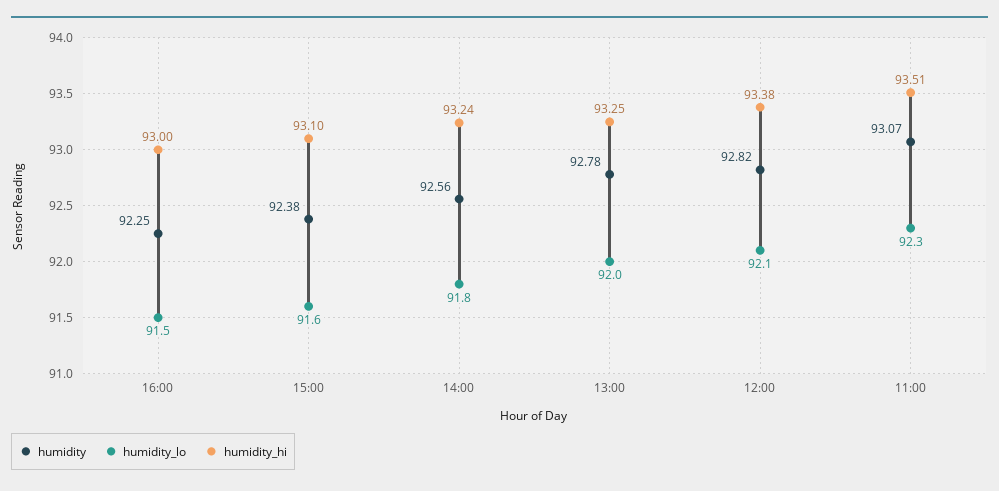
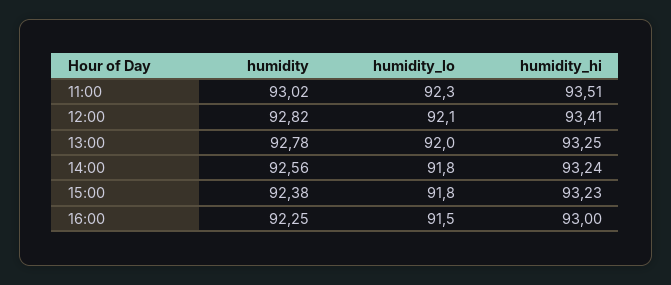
humidity_lo, 15:00: 91.6 -> 91.8
humidity_hi, 15:00: 93.1 -> 93.23
humidity_hi, 12:00: 93.38 -> 93.41
humidity, 11:00: 93.07 -> 93.02

